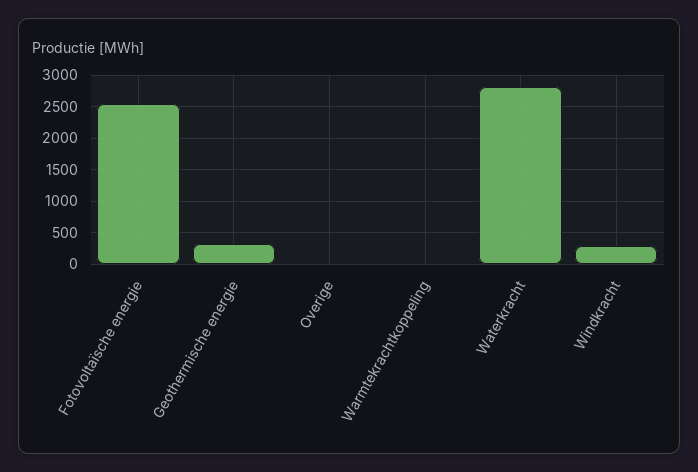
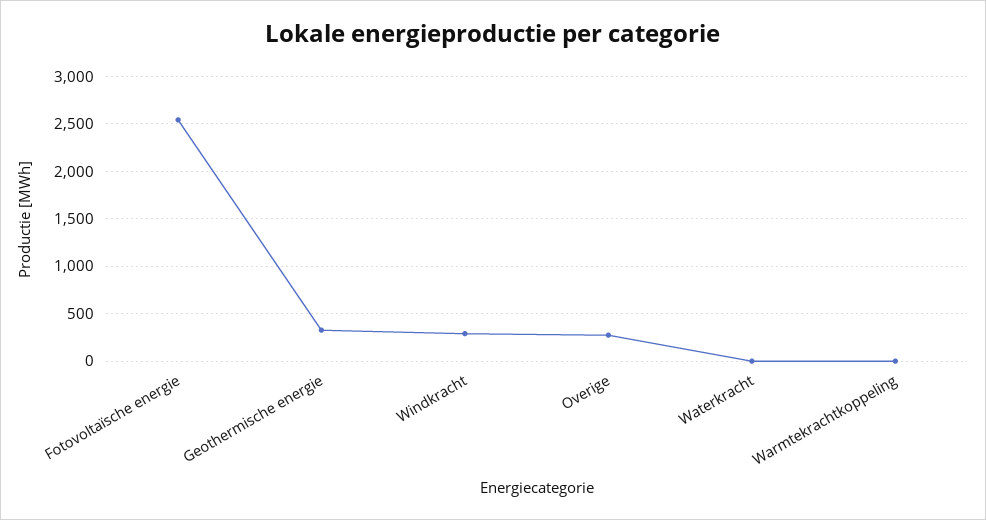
Overige: 0 -> 300
Waterkracht: 2800 -> 0

